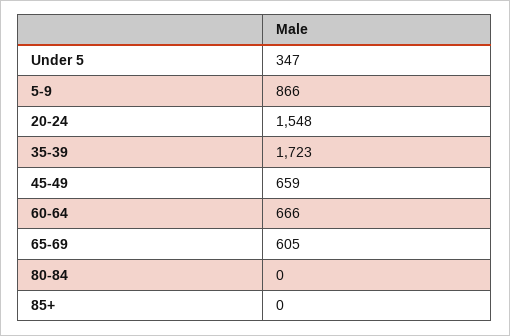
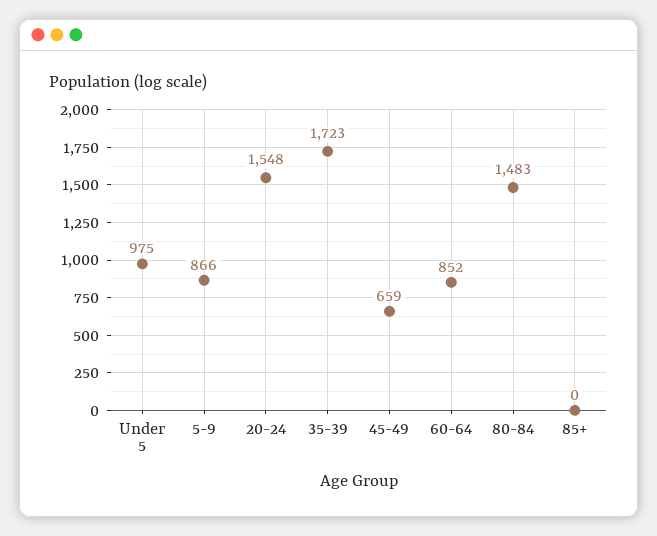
Under 5: 347 -> 975
60-64: 666 -> 852
65-69: 605 -> none
80-84: 0 -> 1483

